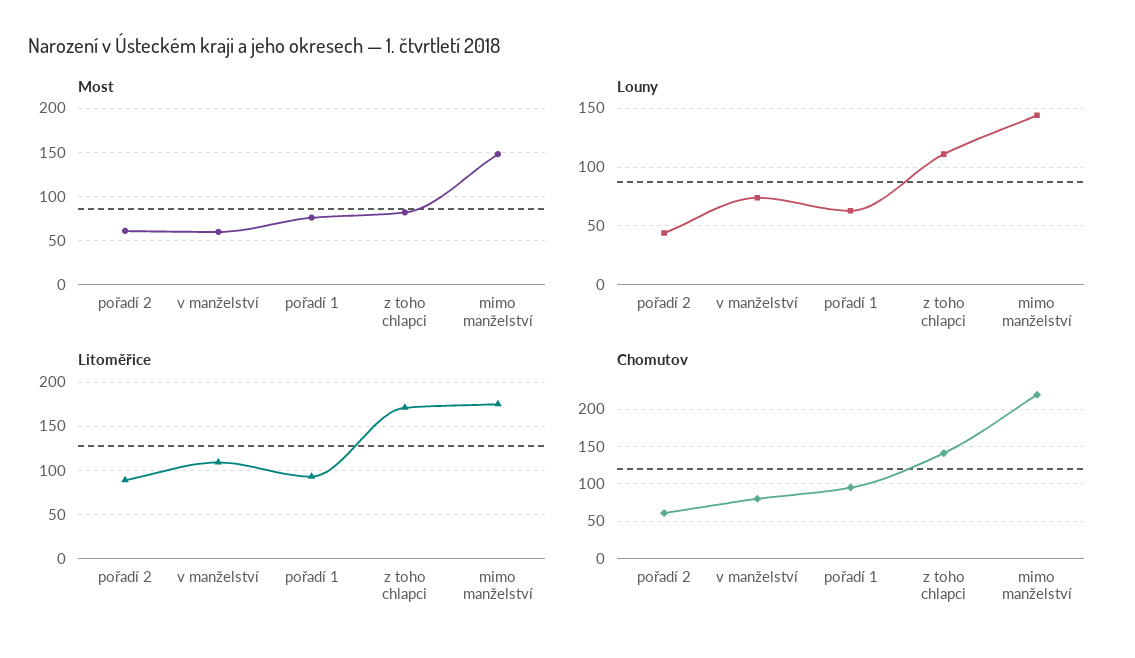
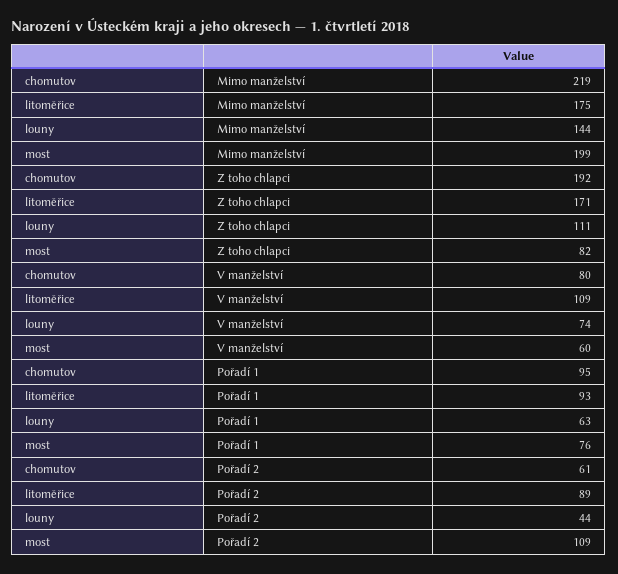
Most, pořadí 2: 60 -> 109
Most, mimo manželství: 150 -> 199
Chomutov, z toho chlapci: 140 -> 192

